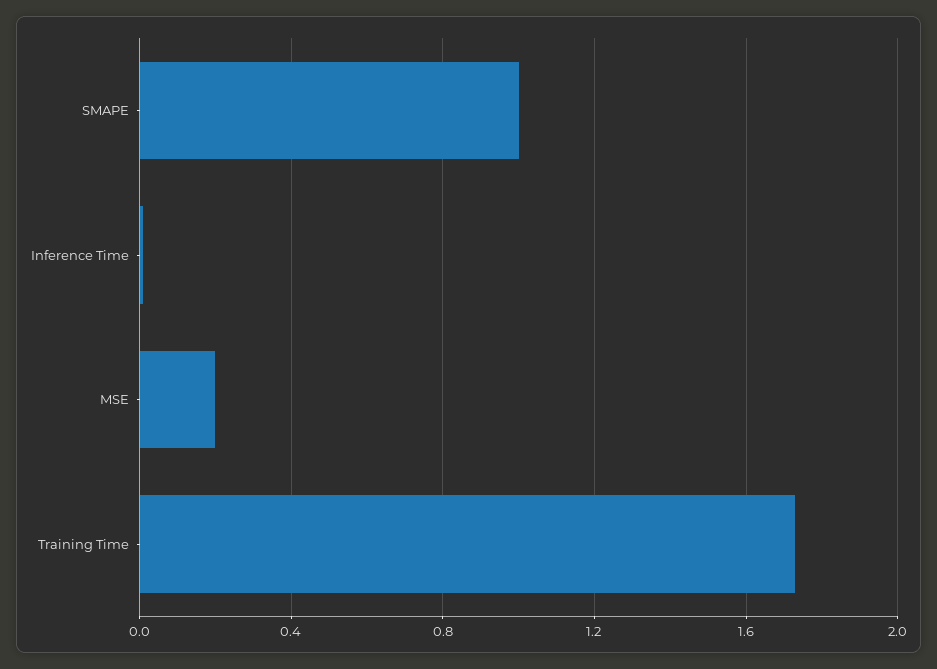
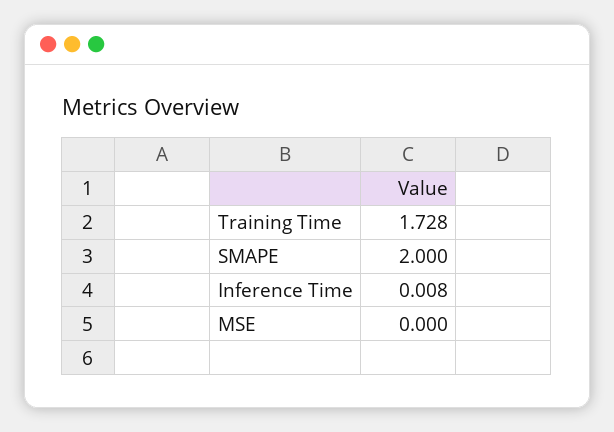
SMAPE: 1 -> 2
MSE: 0.2 -> 0

